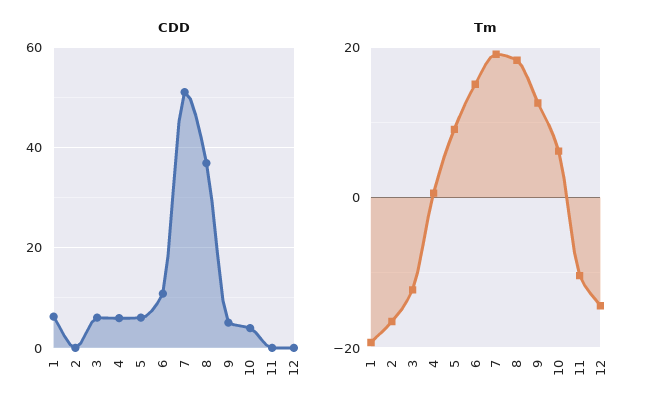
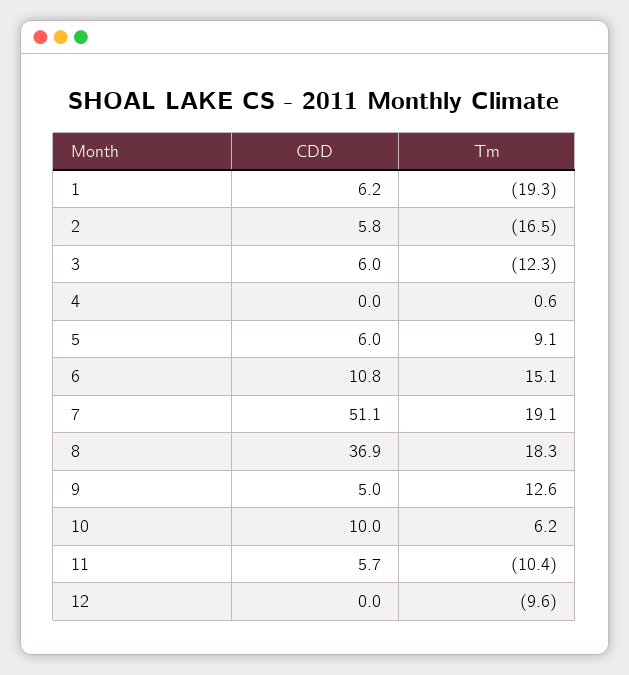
CDD, 2: 0 -> 5.8
CDD, 4: 6 -> 0
CDD, 10: 4 -> 10
CDD, 11: 0 -> 5.7
Tm, 12: -14 -> -9.6

